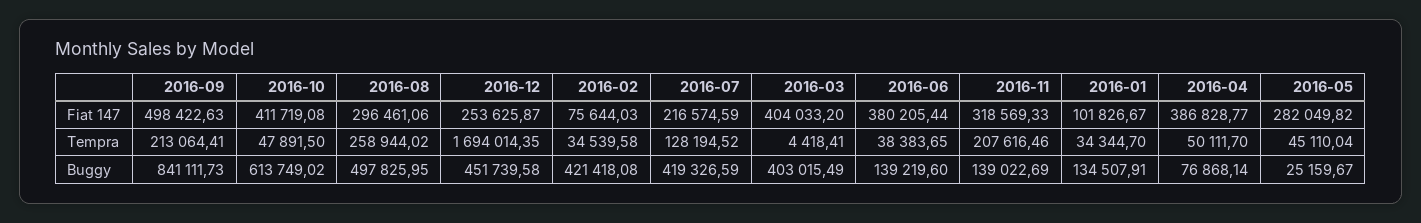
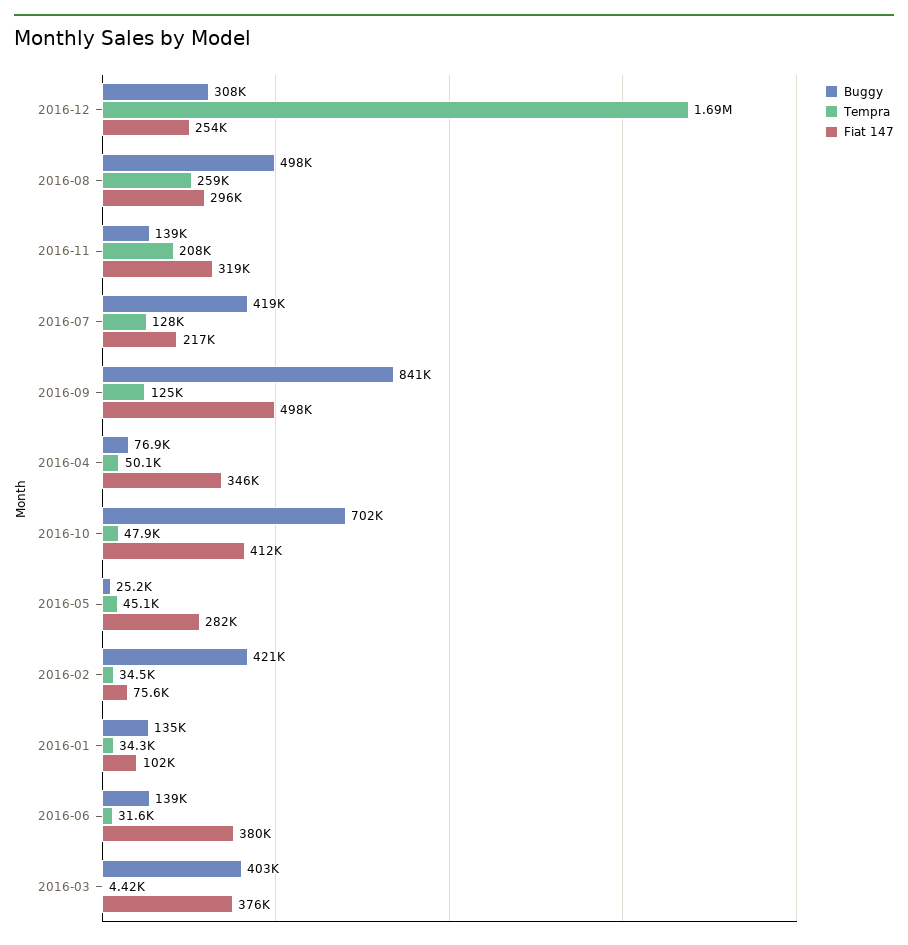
Fiat 147, 2016-03: 404033.2 -> 376000
Fiat 147, 2016-04: 386828.77 -> 346000
Tempra, 2016-09: 213064.41 -> 125000
Tempra, 2016-06: 38383.65 -> 31600
Buggy, 2016-10: 613749.02 -> 702000
Buggy, 2016-12: 451739.58 -> 308000

